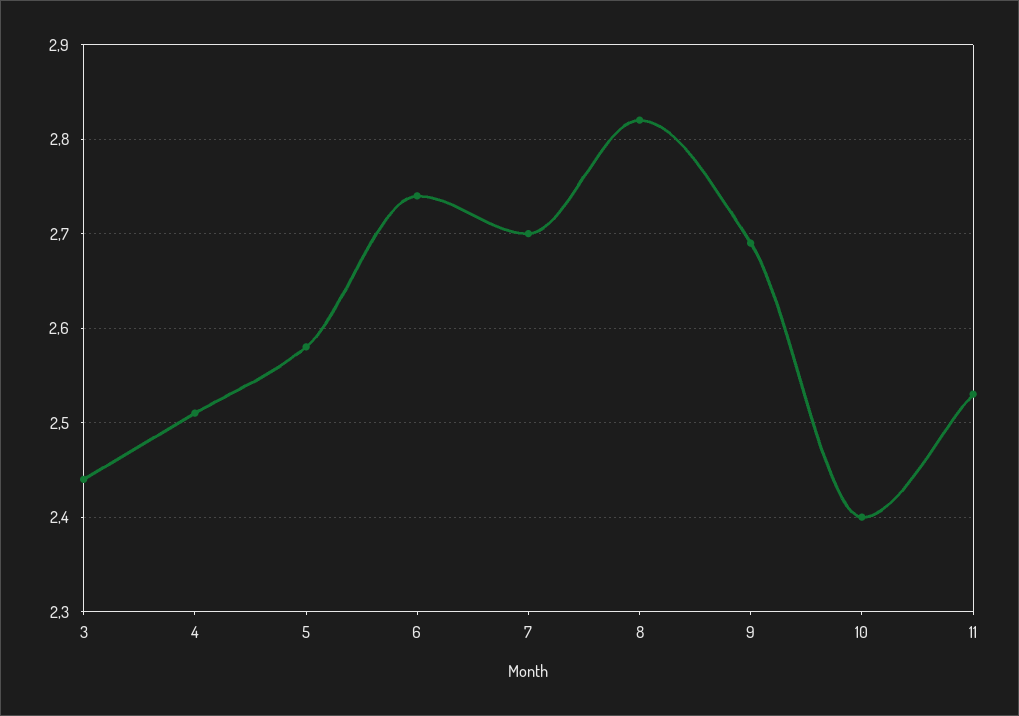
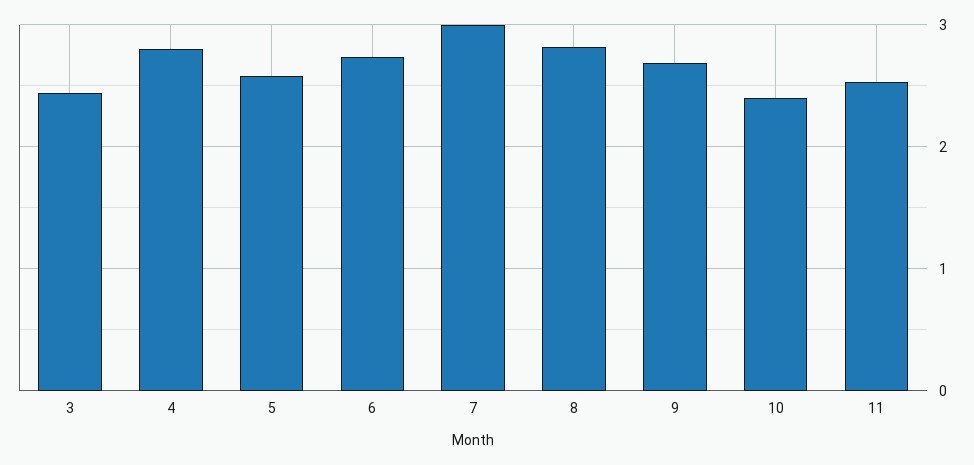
4: 2.51 -> 2.8
7: 2.7 -> 3

